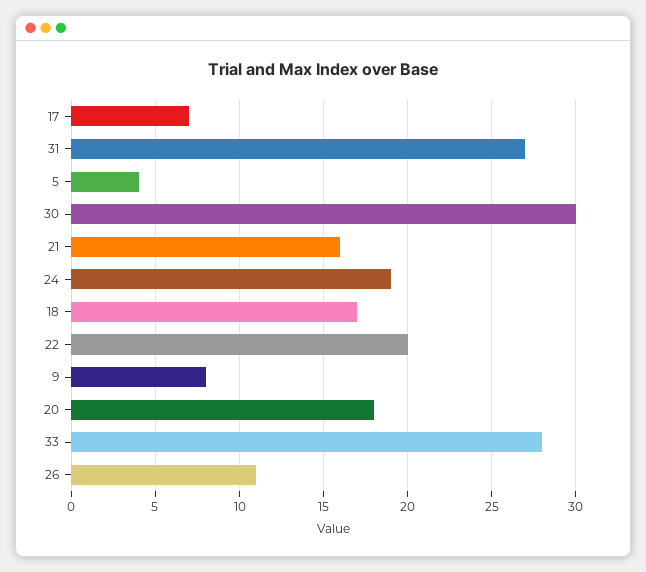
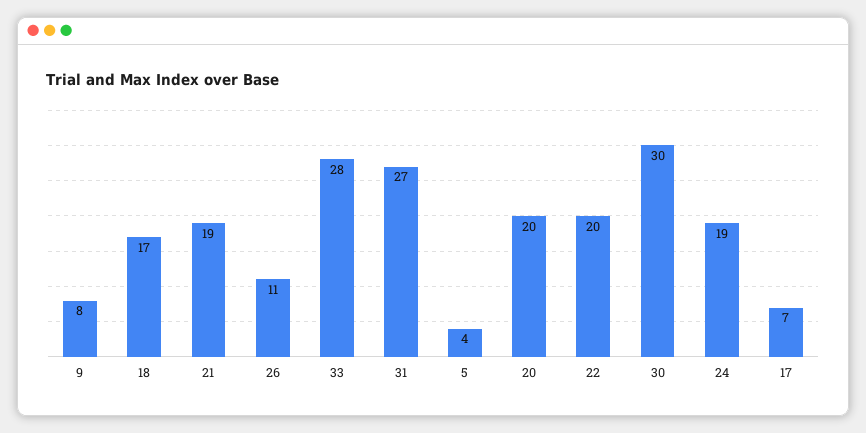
21: 16 -> 19
20: 18 -> 20

